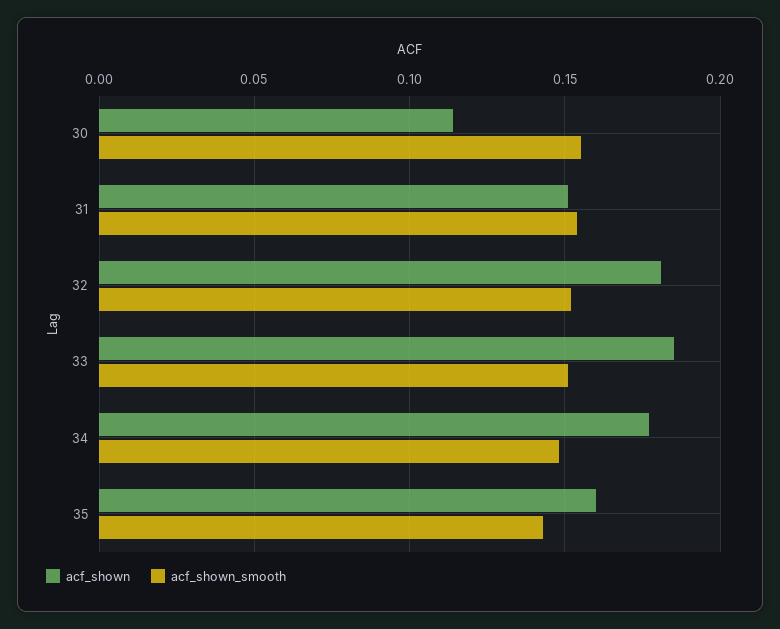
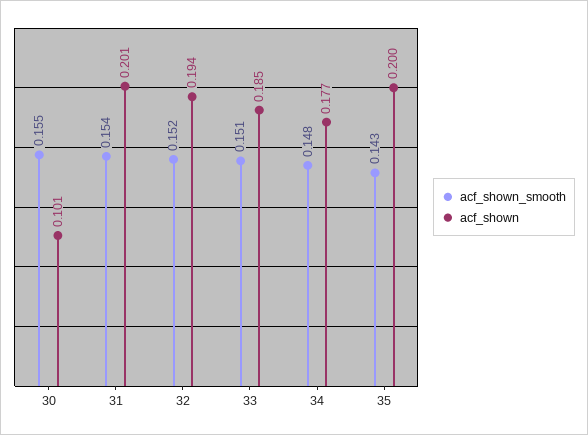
acf_shown, 30: 0.115 -> 0.101
acf_shown, 31: 0.15 -> 0.201
acf_shown, 32: 0.18 -> 0.194
acf_shown, 35: 0.16 -> 0.2

